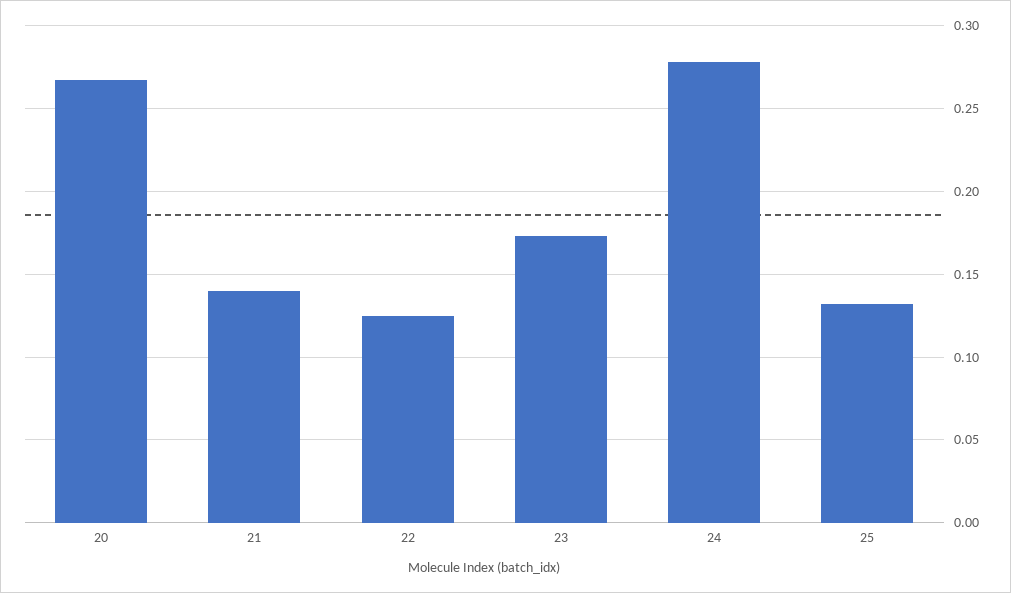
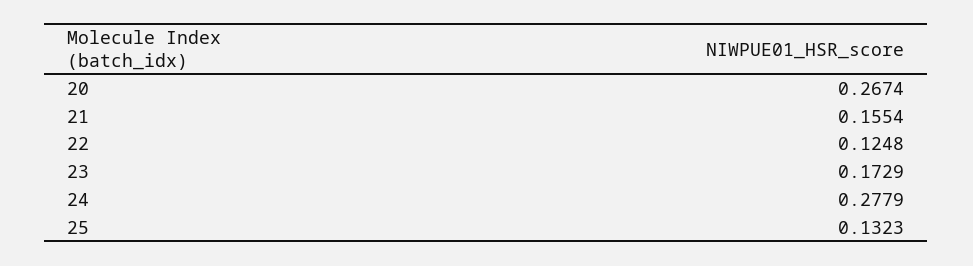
21: 0.14 -> 0.1554

